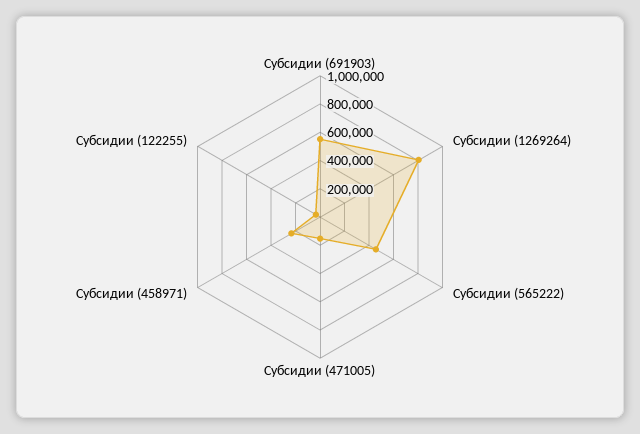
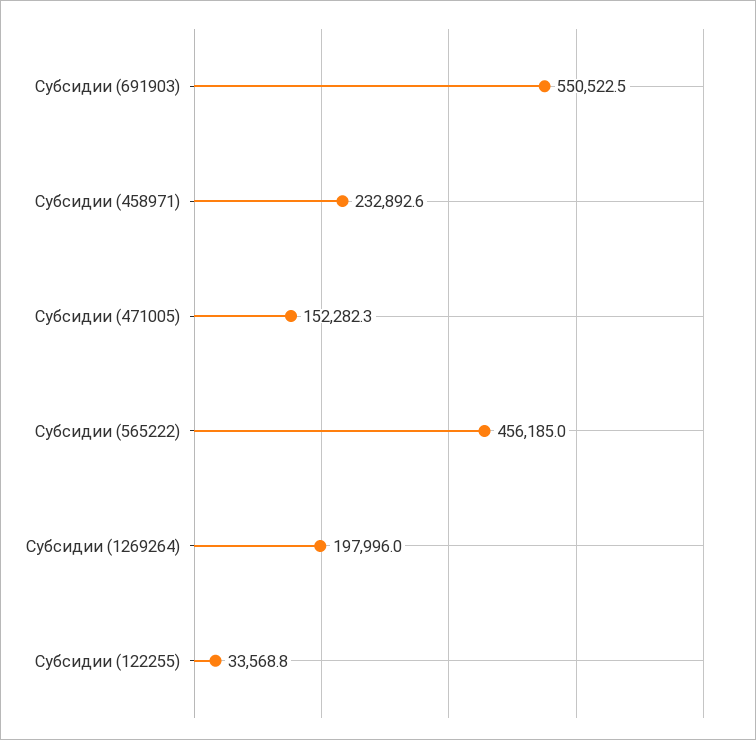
Субсидии (1269264): 800000 -> 197996

